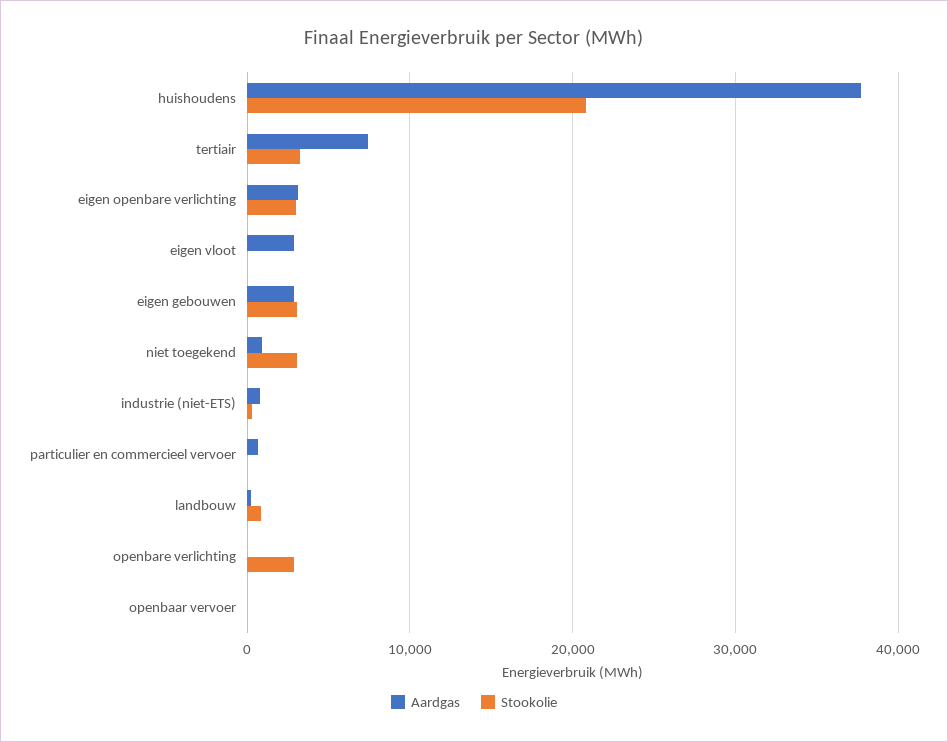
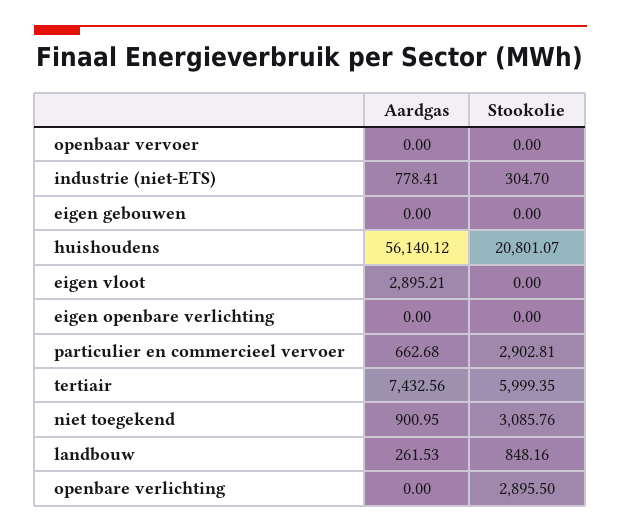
Aardgas, huishoudens: 38000 -> 56140.12
Stookolie, tertiair: 3000 -> 5999.35
Aardgas, eigen openbare verlichting: 3000 -> 0
Stookolie, eigen openbare verlichting: 3000 -> 0
Aardgas, eigen gebouwen: 3000 -> 0
Stookolie, eigen gebouwen: 3000 -> 0
Stookolie, particulier en commercieel vervoer: 0 -> 2902.81

